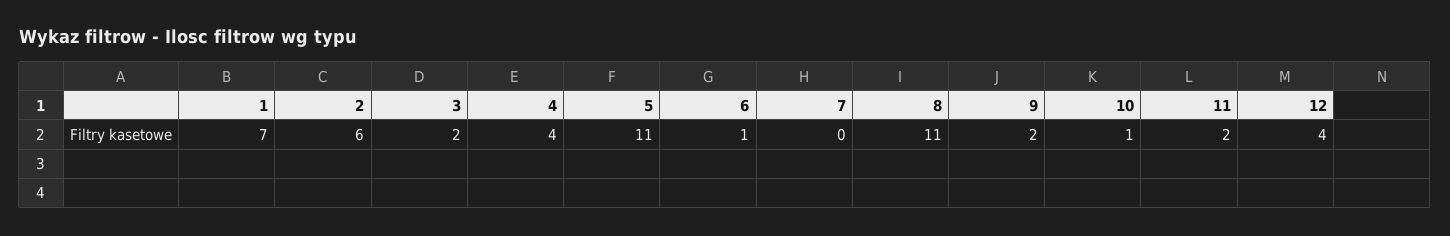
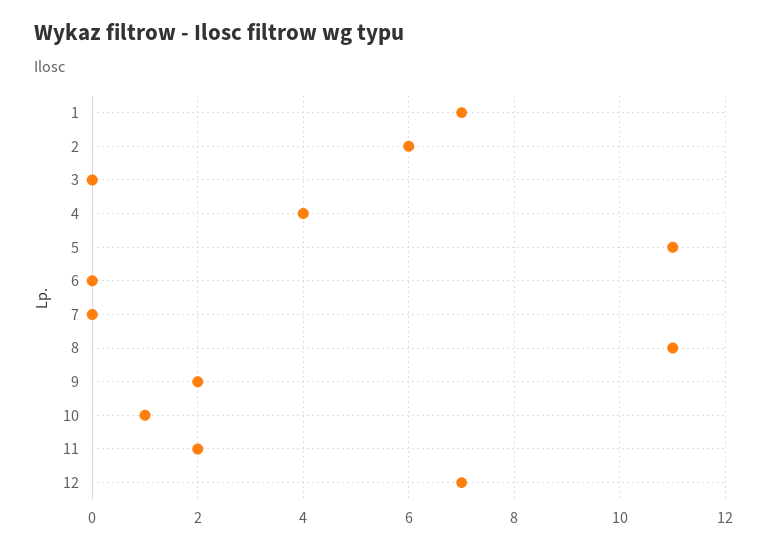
3: 2 -> 0
6: 1 -> 0
12: 4 -> 7

